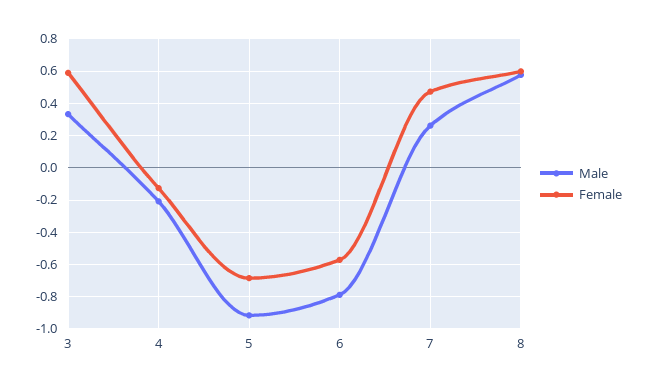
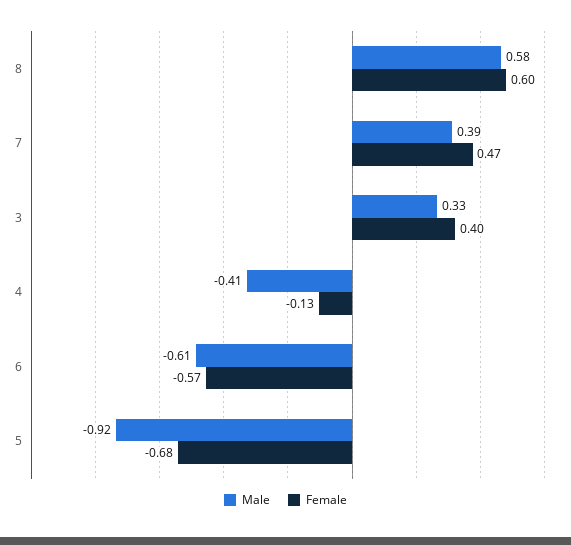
Female, 3: 0.6 -> 0.4
Male, 4: -0.2 -> -0.41
Male, 6: -0.8 -> -0.61
Male, 7: 0.25 -> 0.39

